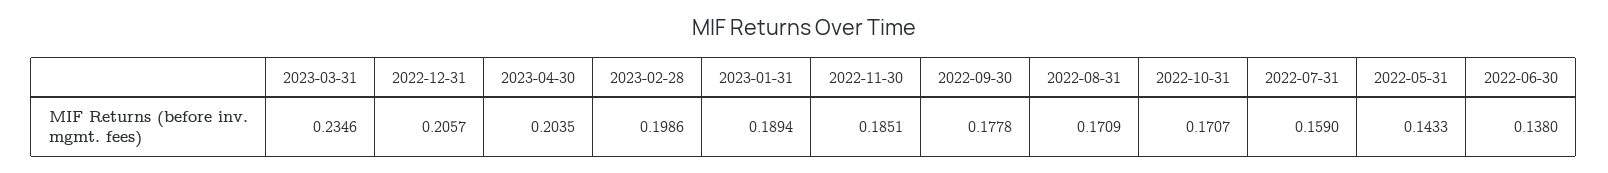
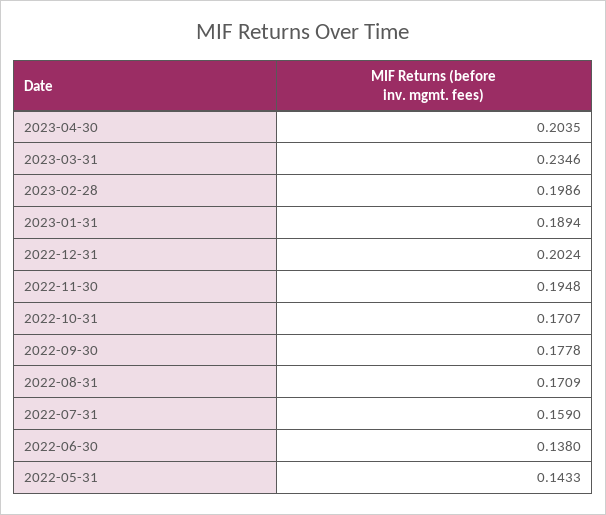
2022-12-31: 0.2057 -> 0.2024
2022-11-30: 0.1851 -> 0.1948

